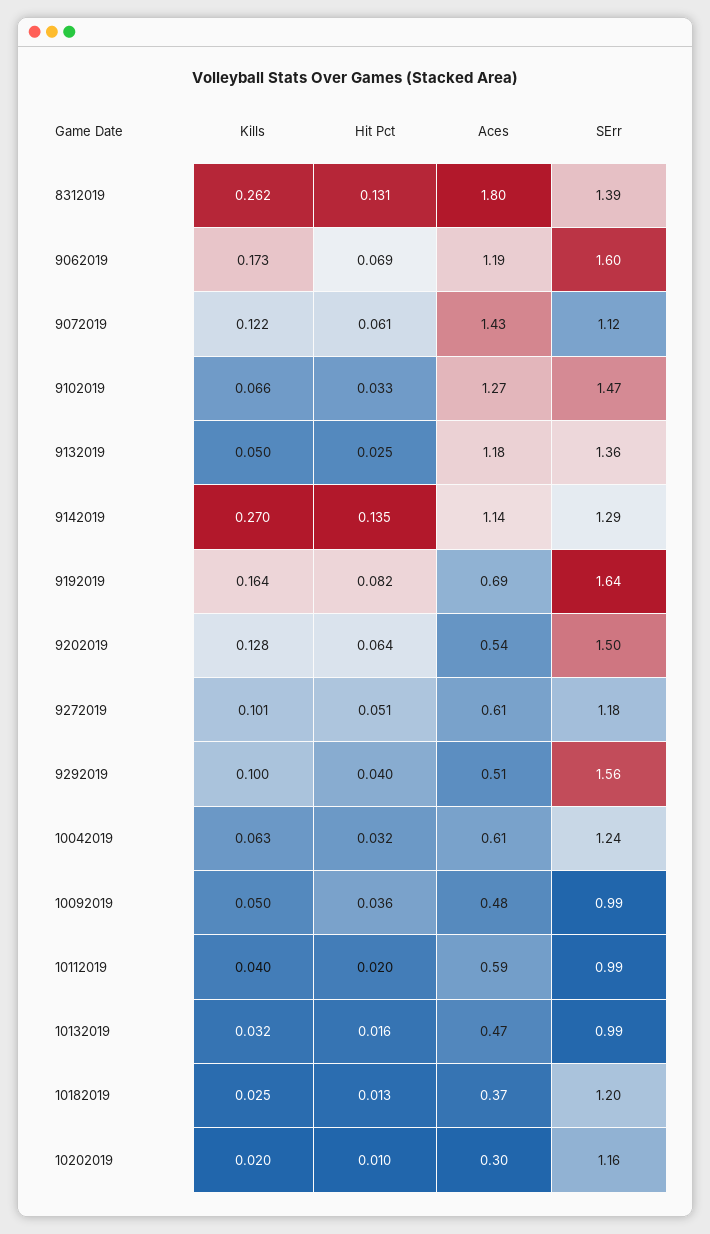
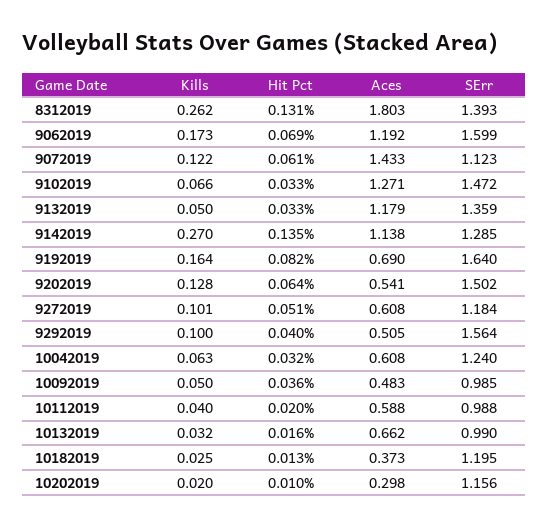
Hit Pct, 9132019: 0.025 -> 0.033
Aces, 10132019: 0.47 -> 0.662

